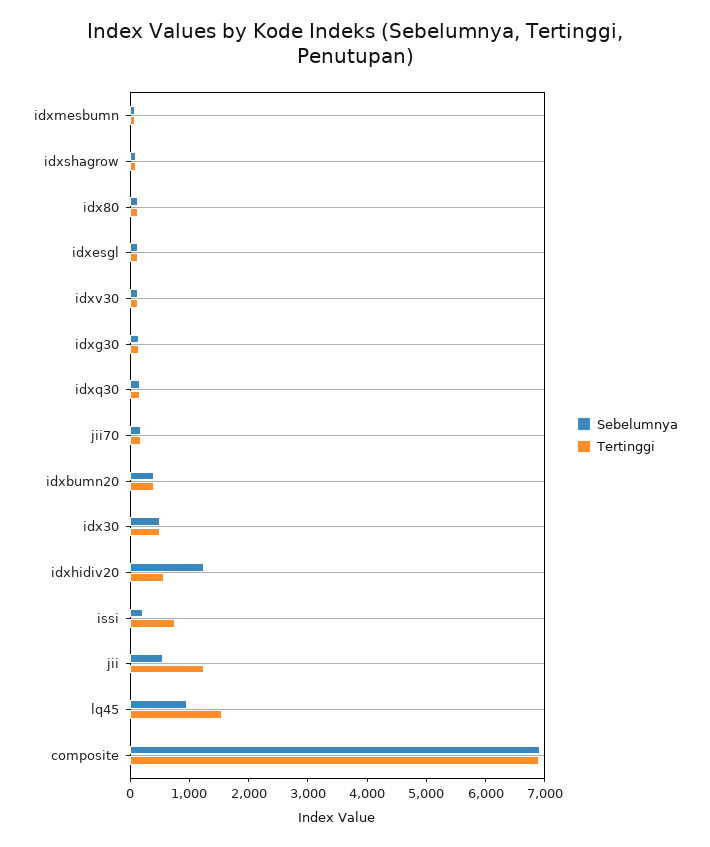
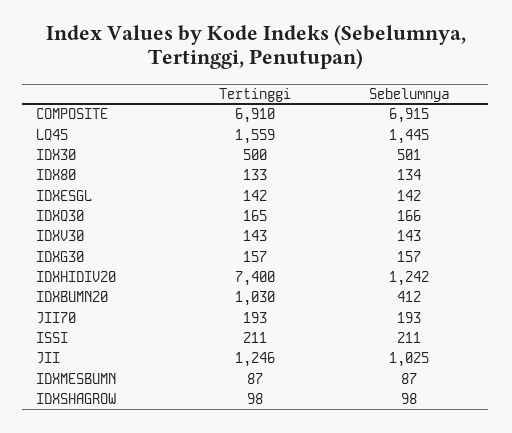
Tertinggi, idxbumn20: 400 -> 1030
Tertinggi, idxhidiv20: 600 -> 7400
Tertinggi, issi: 800 -> 211
Sebelumnya, jii: 600 -> 1025
Sebelumnya, lq45: 1000 -> 1445

